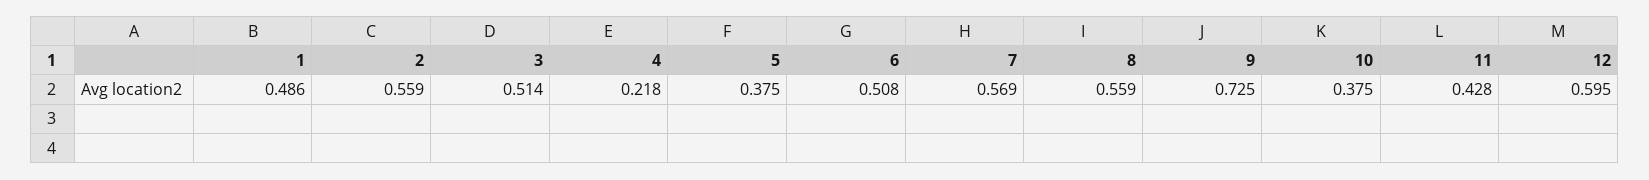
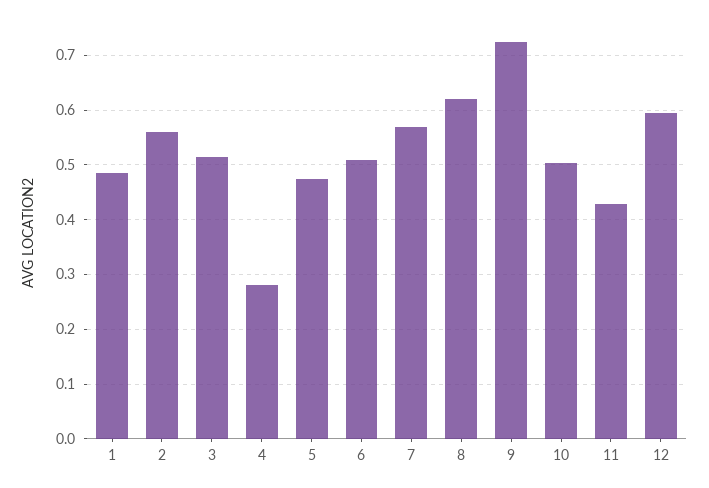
4: 0.218 -> 0.28
5: 0.375 -> 0.48
8: 0.559 -> 0.62
10: 0.375 -> 0.5

